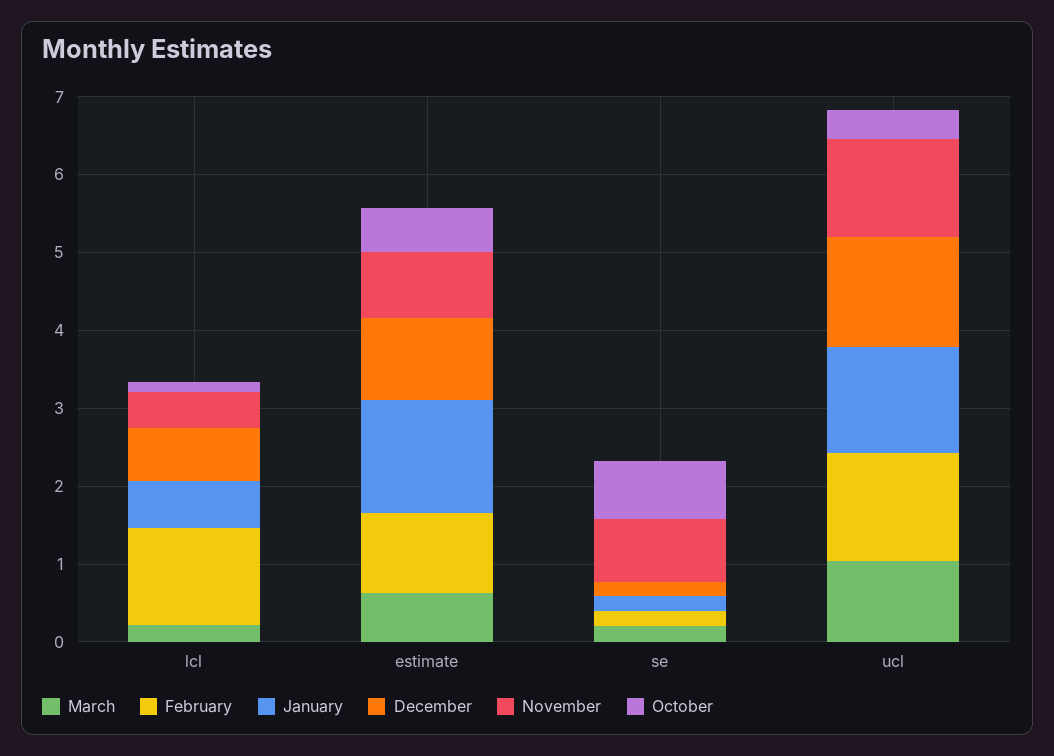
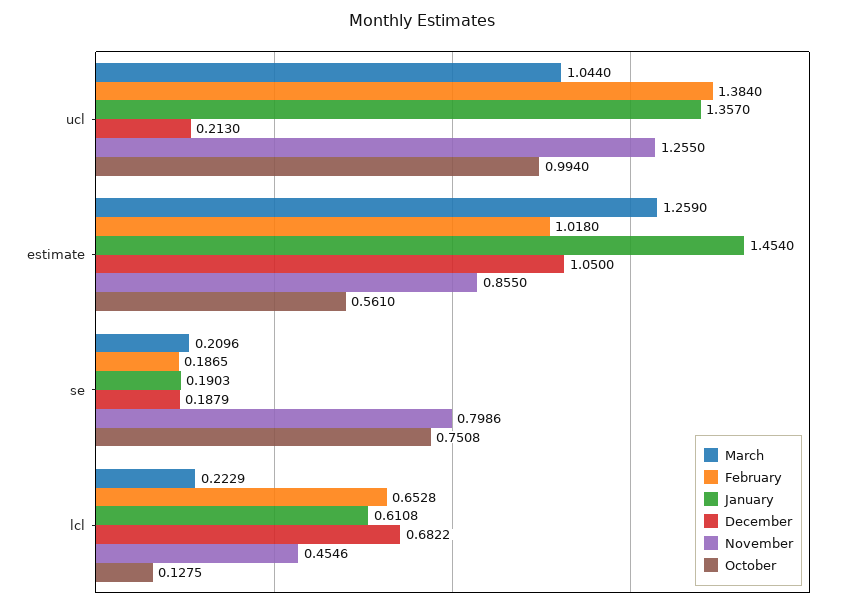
February, lcl: 1.2 -> 0.6528
March, estimate: 0.6 -> 1.259
December, ucl: 1.4 -> 0.213
October, ucl: 0.4 -> 0.994

